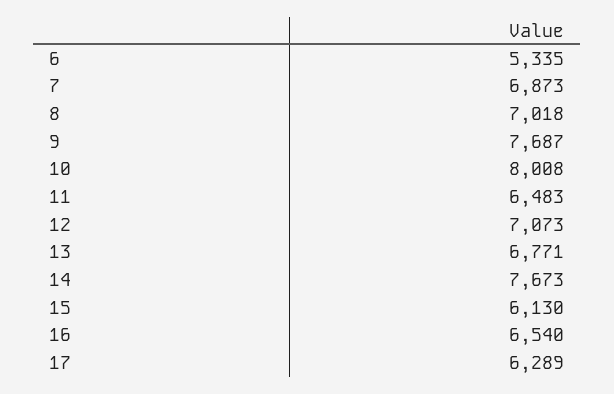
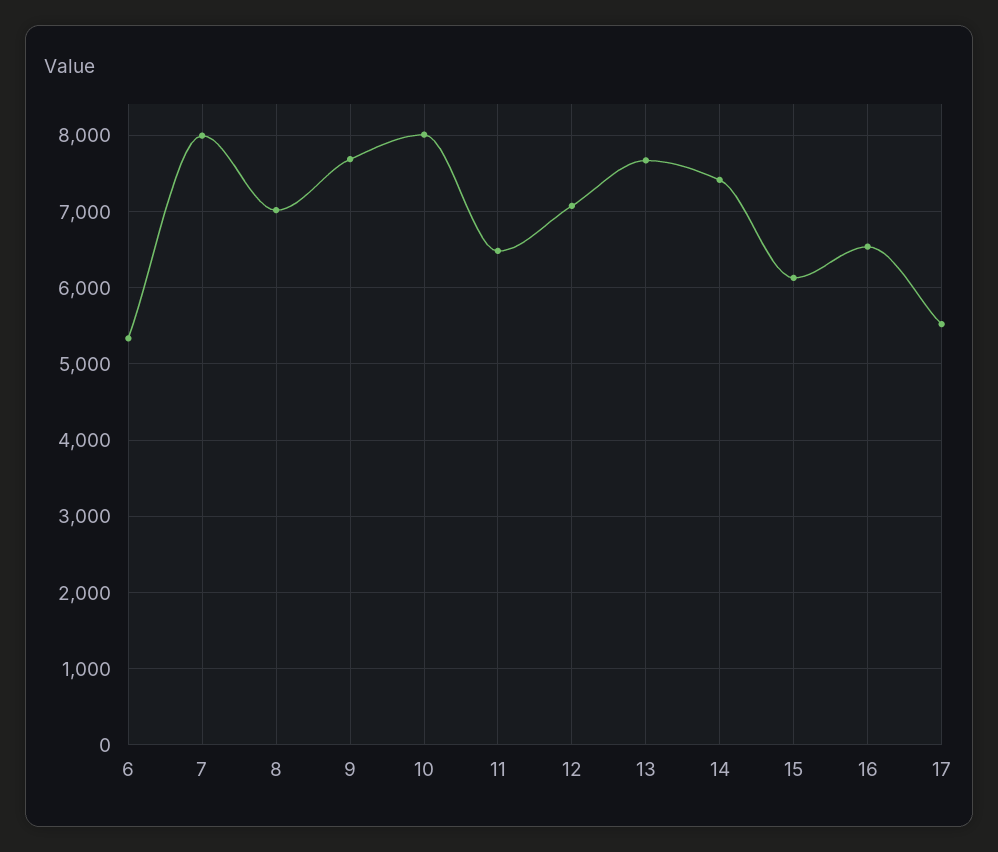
7: 6873 -> 8000
13: 6771 -> 7700
14: 7673 -> 7400
17: 6289 -> 5500

